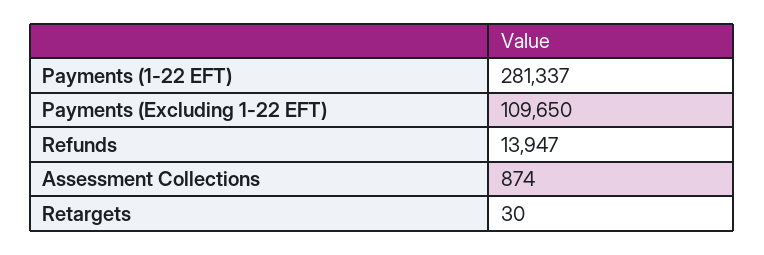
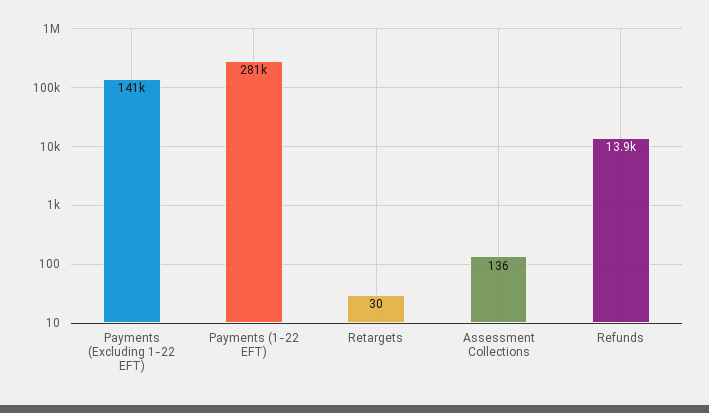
Payments (Excluding 1-22 EFT): 109650 -> 141000
Assessment Collections: 874 -> 136

